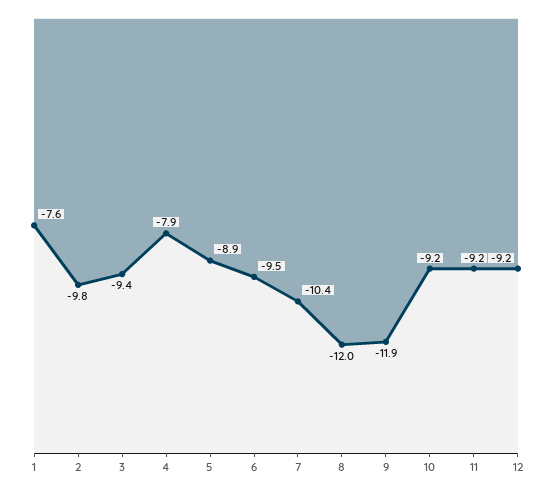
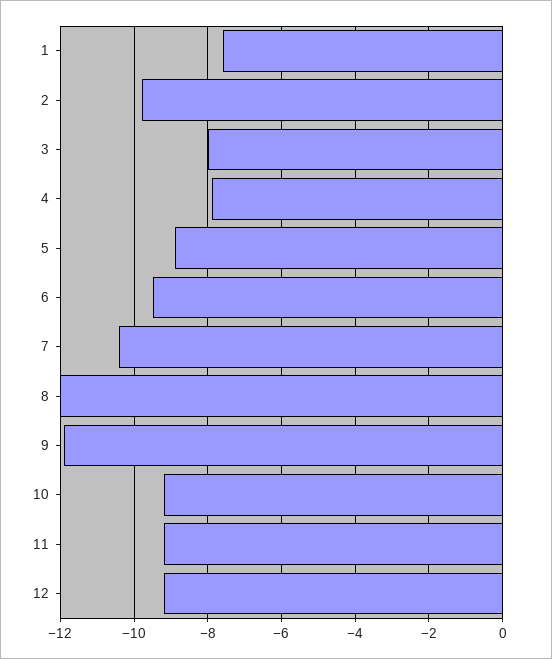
3: -9.4 -> -8

